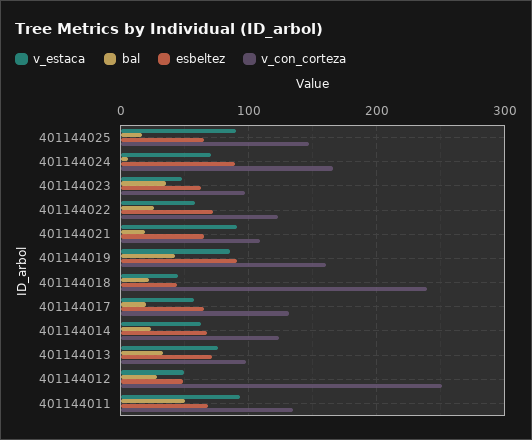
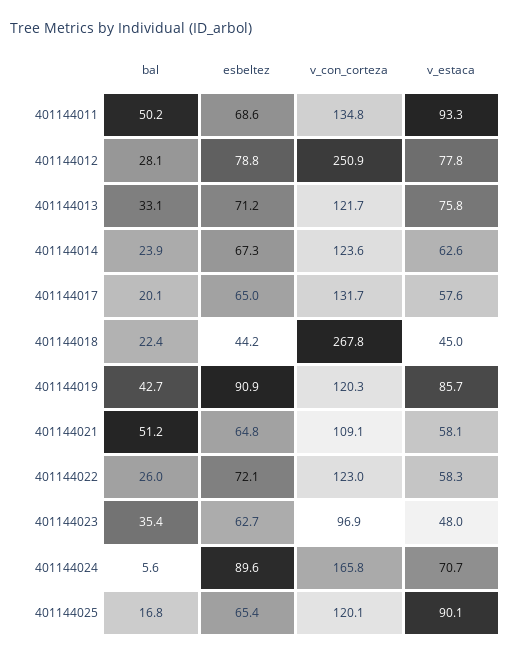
v_con_corteza, 401144025: 150 -> 120.1
v_estaca, 401144021: 90 -> 58.1
bal, 401144021: 20 -> 51.2
v_con_corteza, 401144019: 160 -> 120.3
v_con_corteza, 401144018: 240 -> 267.8
v_con_corteza, 401144013: 100 -> 121.7
v_estaca, 401144012: 50 -> 77.8
esbeltez, 401144012: 50 -> 78.8

